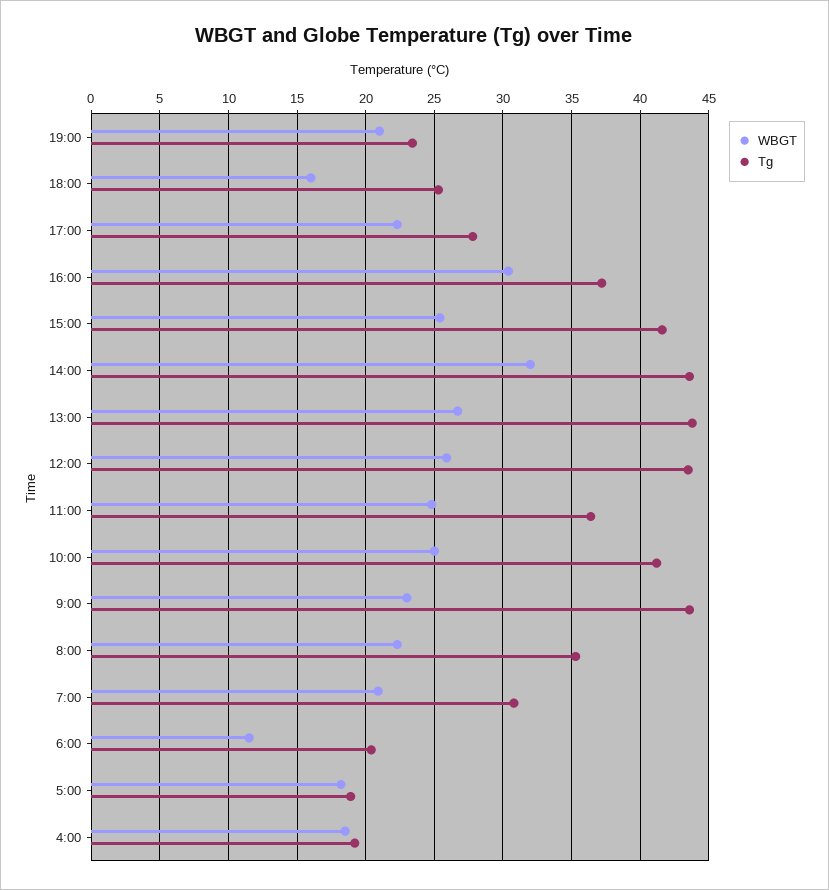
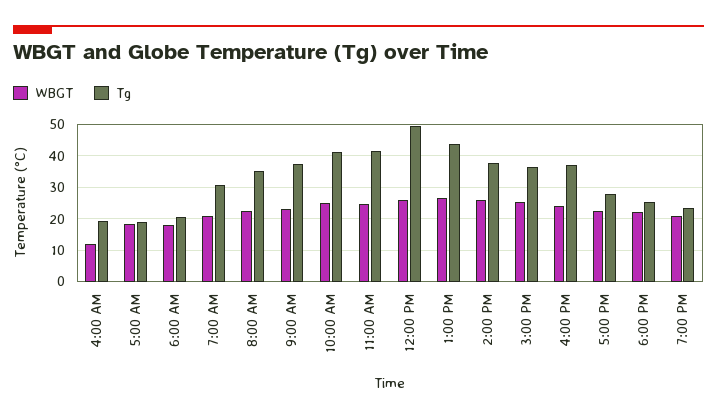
WBGT, 18:00: 16 -> 22
WBGT, 16:00: 30.5 -> 24
Tg, 15:00: 41.5 -> 36
WBGT, 14:00: 32 -> 26
Tg, 14:00: 43.5 -> 38
Tg, 12:00: 43.5 -> 50
Tg, 11:00: 36.5 -> 42
Tg, 9:00: 43.5 -> 38
WBGT, 6:00: 11.5 -> 18
WBGT, 4:00: 18.5 -> 12

